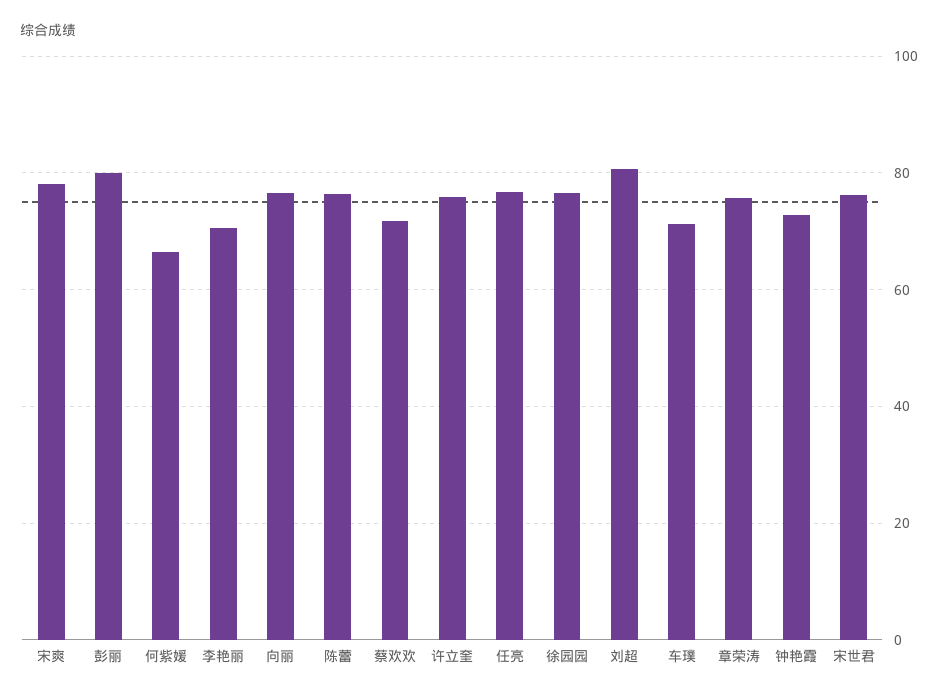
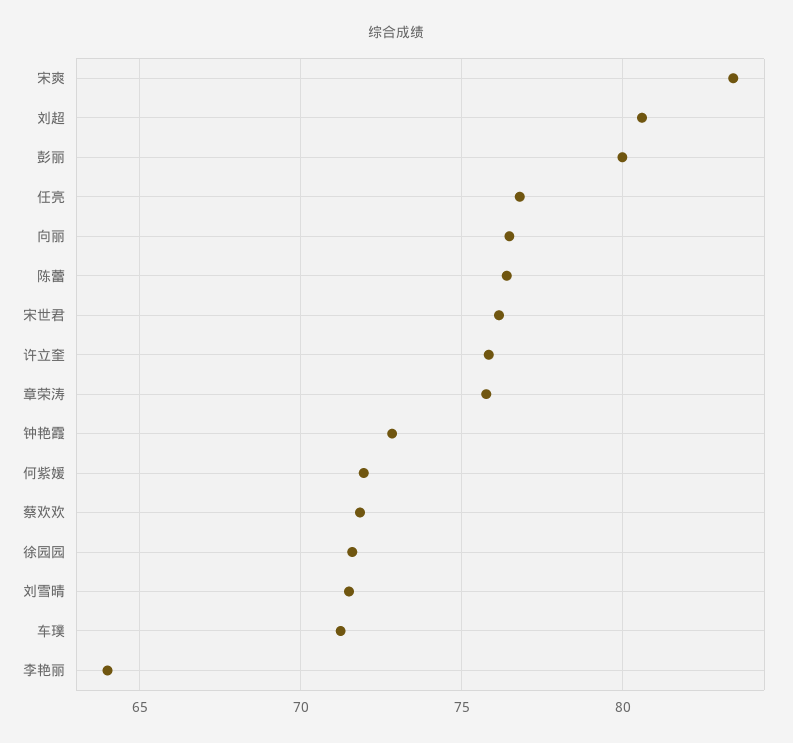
宋爽: 78 -> 83.5
何紫媛: 66 -> 72
李艳丽: 70 -> 64
徐园园: 76 -> 71.5
刘雪晴: none -> 71.5

